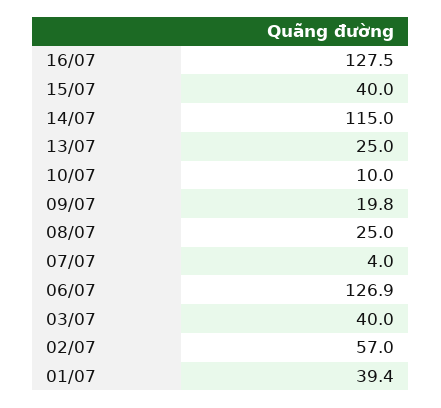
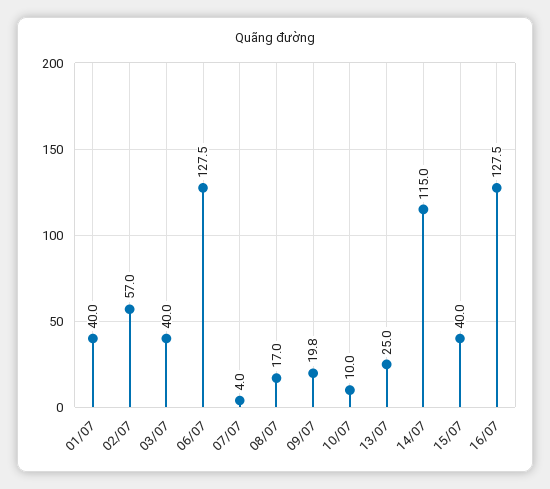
08/07: 25 -> 17
06/07: 126.9 -> 127.5
01/07: 39.4 -> 40

